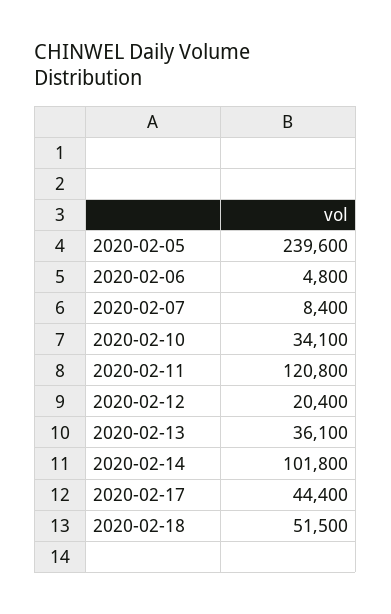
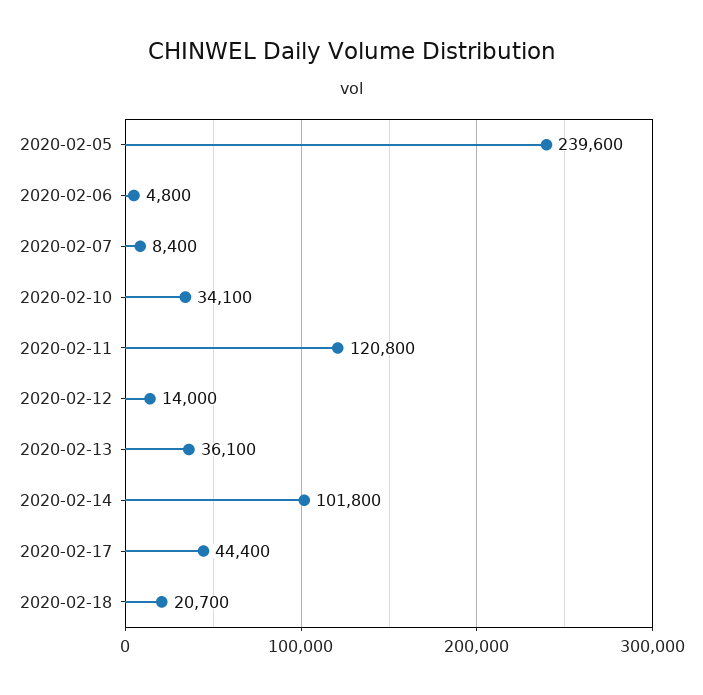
2020-02-12: 20400 -> 14000
2020-02-18: 51500 -> 20700

